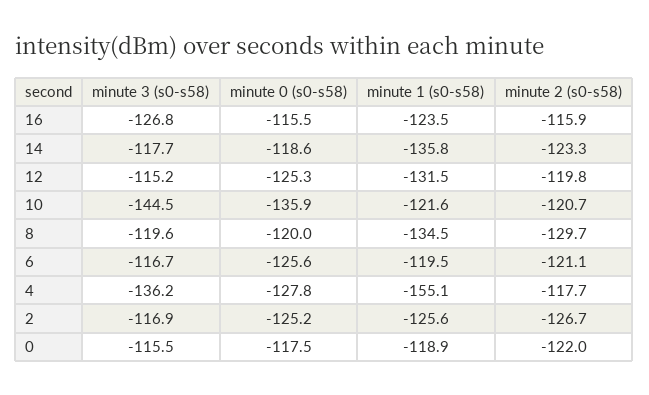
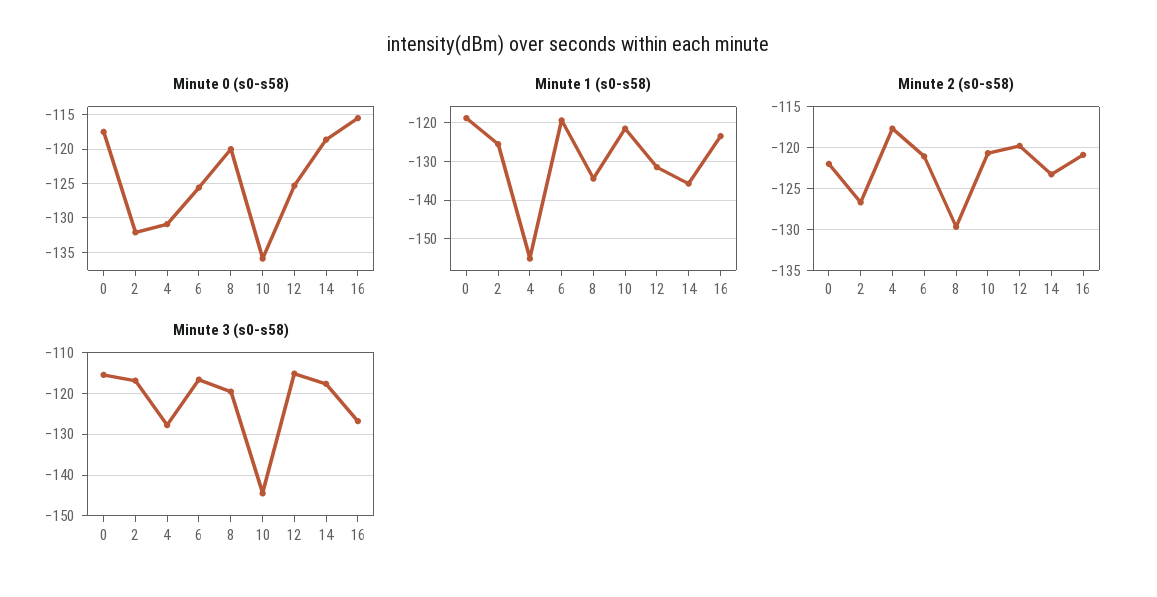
minute 2 (s0-s58), 16: -115.9 -> -121
minute 3 (s0-s58), 4: -136.2 -> -128
minute 0 (s0-s58), 4: -127.8 -> -131
minute 0 (s0-s58), 2: -125.2 -> -132

